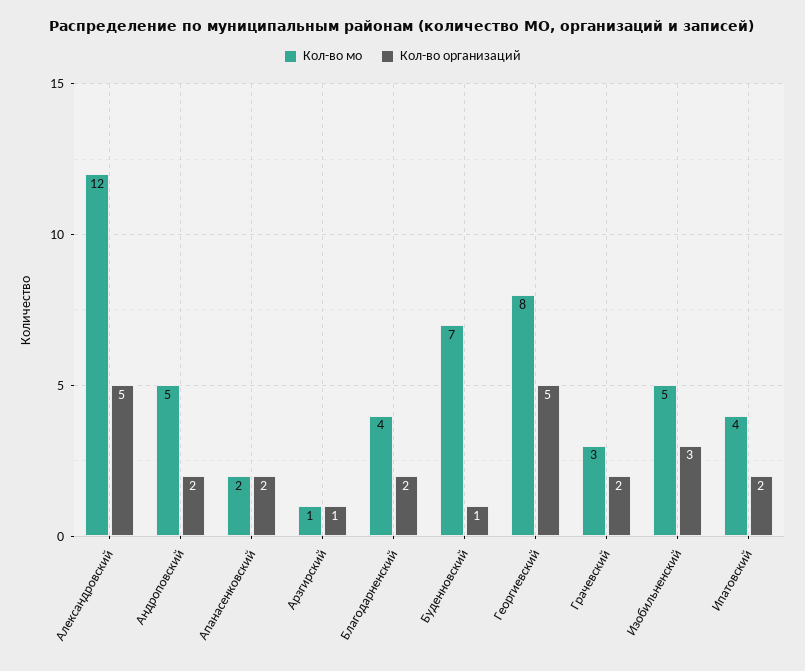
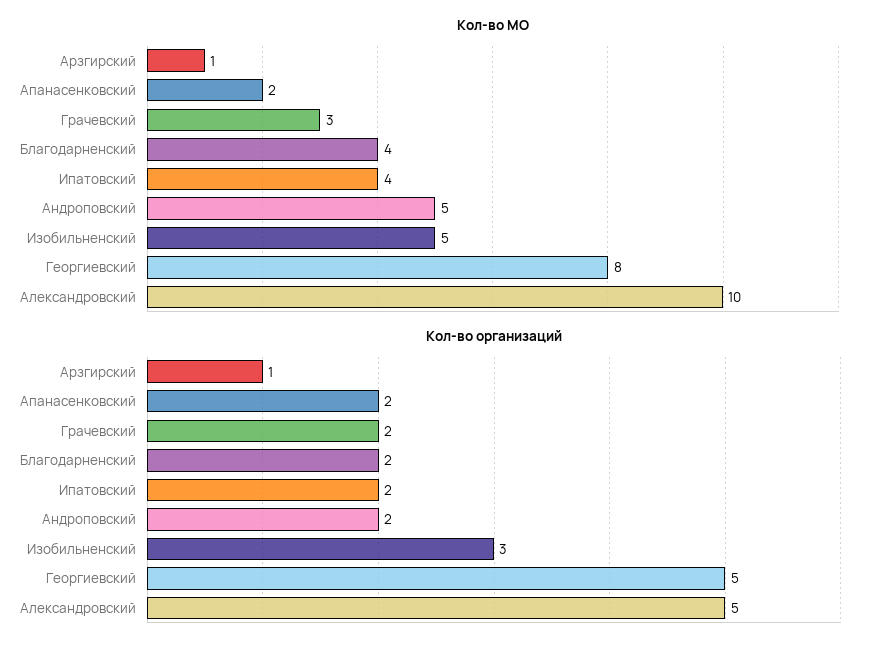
Кол-во мо, Александровский: 12 -> 10
Кол-во мо, Буденновский: 7 -> none
Кол-во организаций, Буденновский: 1 -> none

